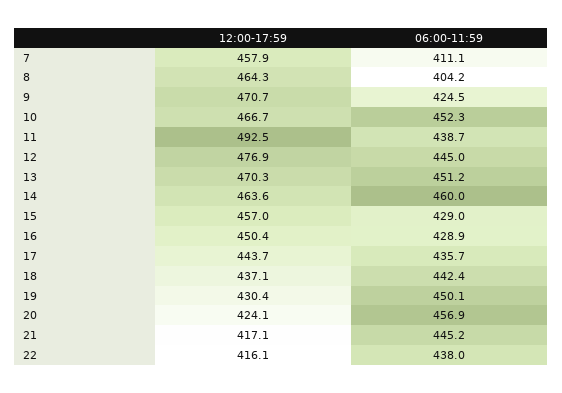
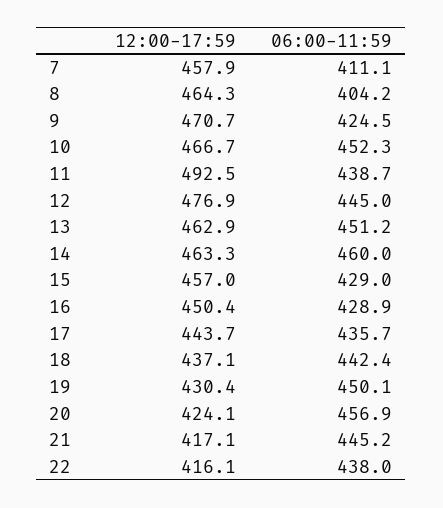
12:00-17:59, 13: 470.3 -> 462.9
12:00-17:59, 14: 463.6 -> 463.3

